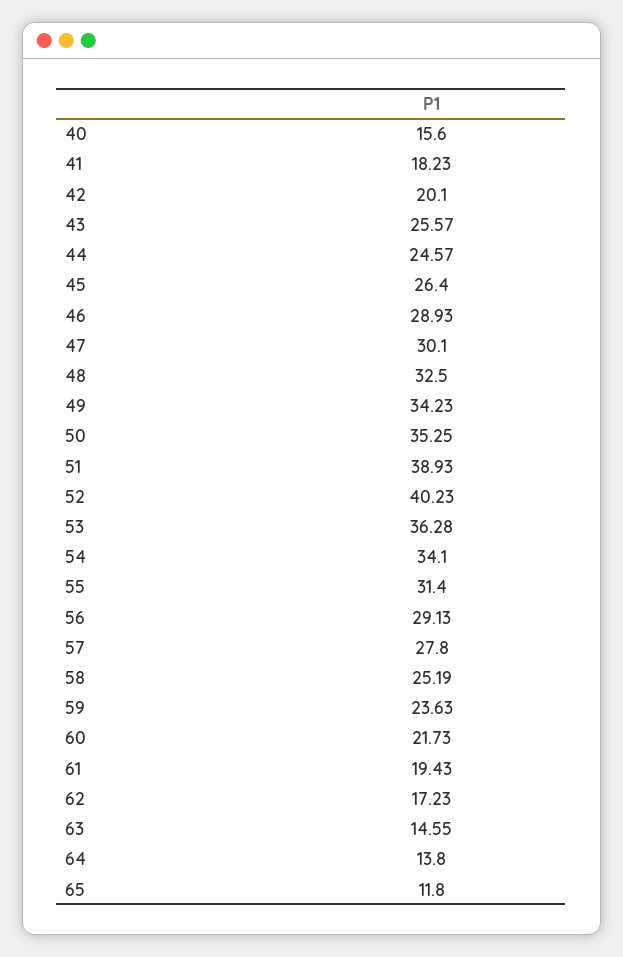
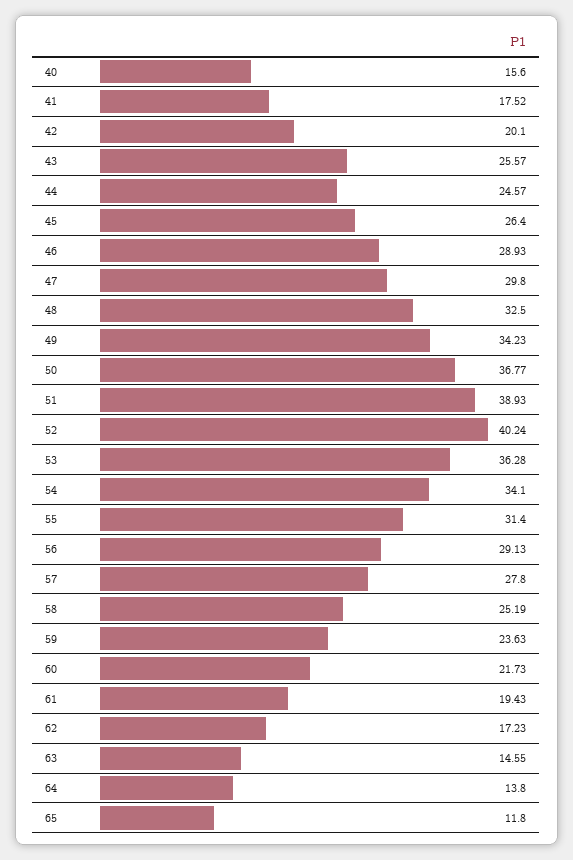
41: 18.23 -> 17.52
47: 30.1 -> 29.8
50: 35.25 -> 36.77
52: 40.23 -> 40.24

